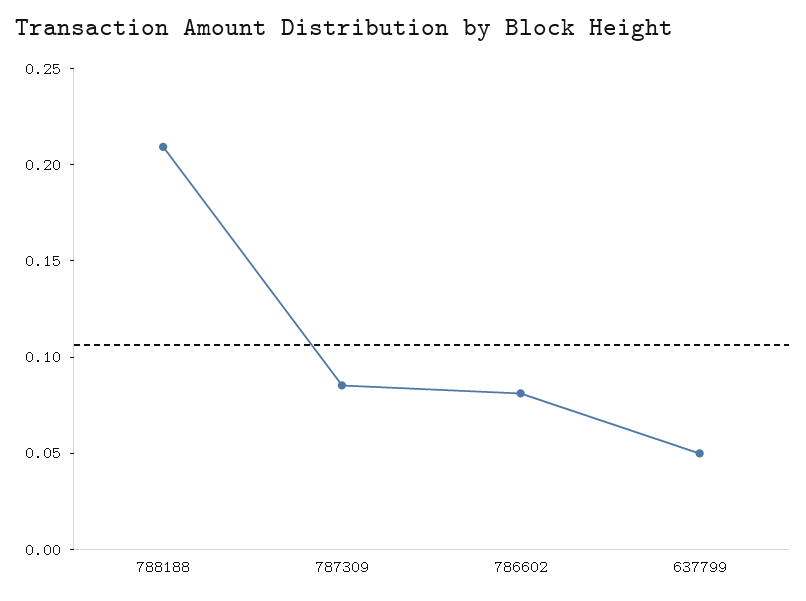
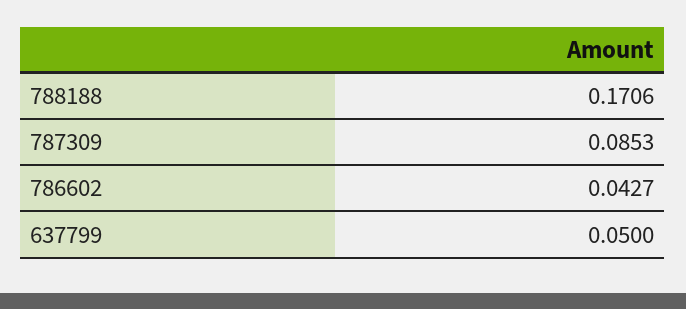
788188: 0.21 -> 0.1706
786602: 0.08 -> 0.0427

